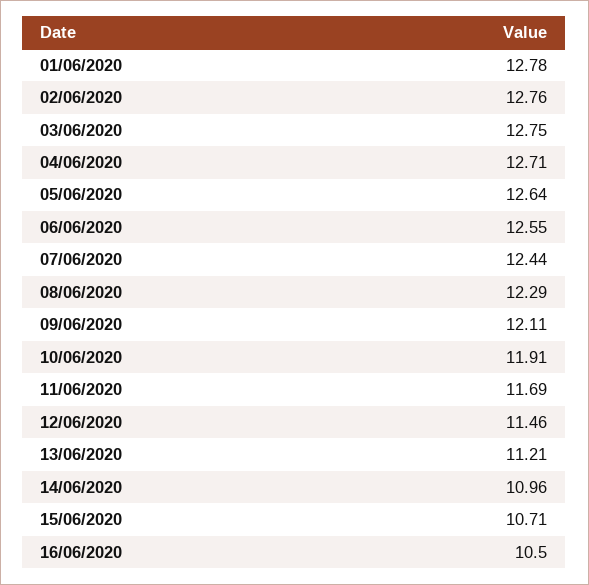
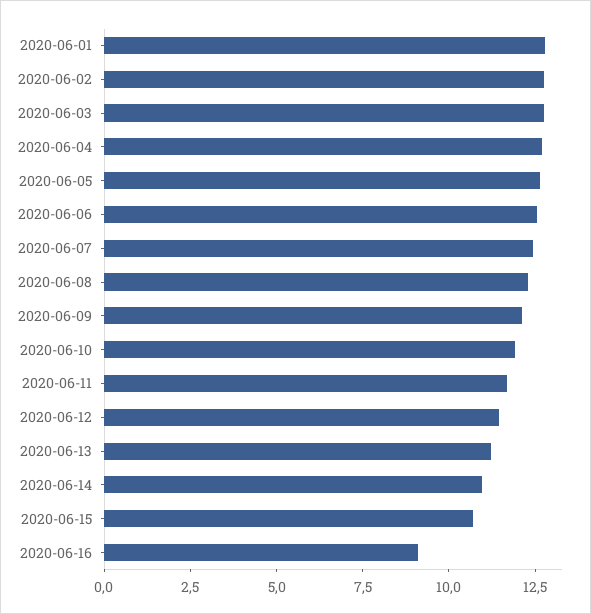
16/06/2020: 10.5 -> 9

